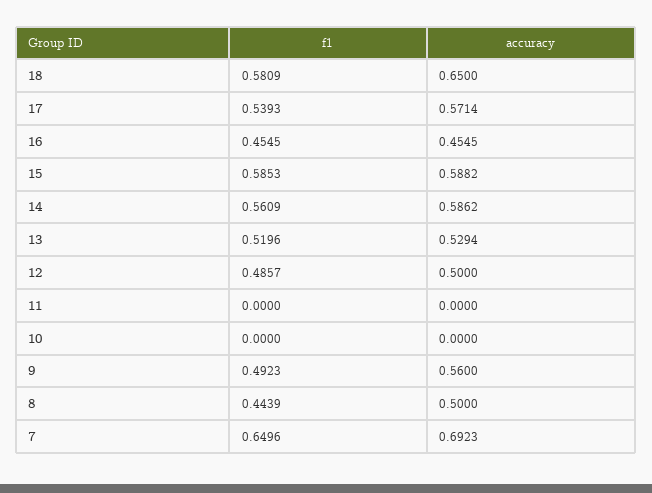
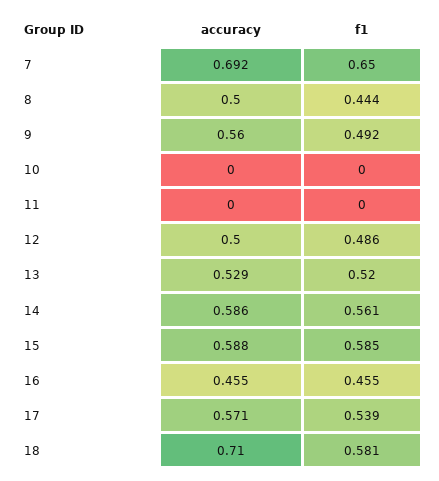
accuracy, 18: 0.65 -> 0.71

